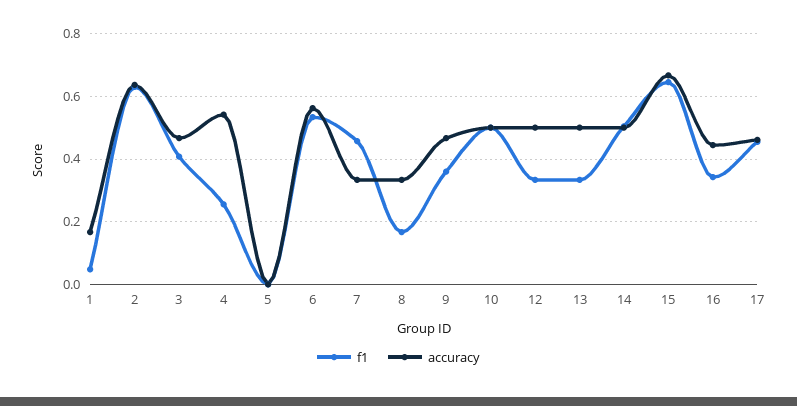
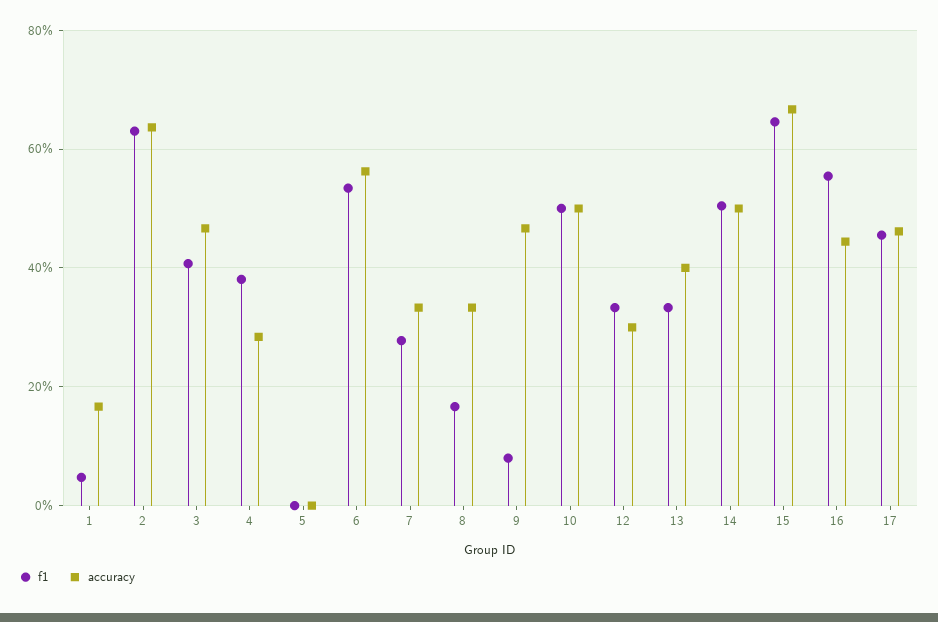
f1, 4: 0.26 -> 0.38
accuracy, 4: 0.54 -> 0.28
f1, 7: 0.46 -> 0.28
f1, 9: 0.36 -> 0.08
accuracy, 12: 0.5 -> 0.3
accuracy, 13: 0.5 -> 0.4
f1, 16: 0.34 -> 0.56

